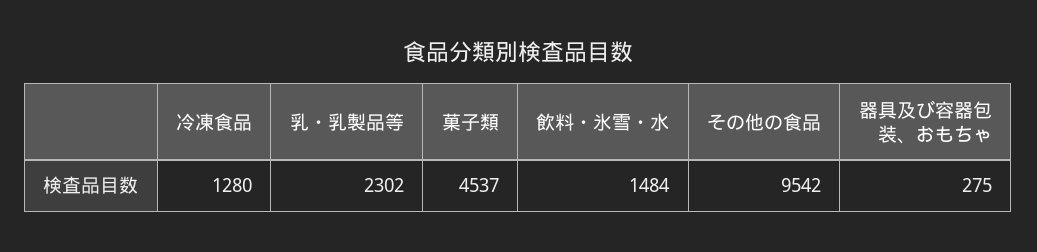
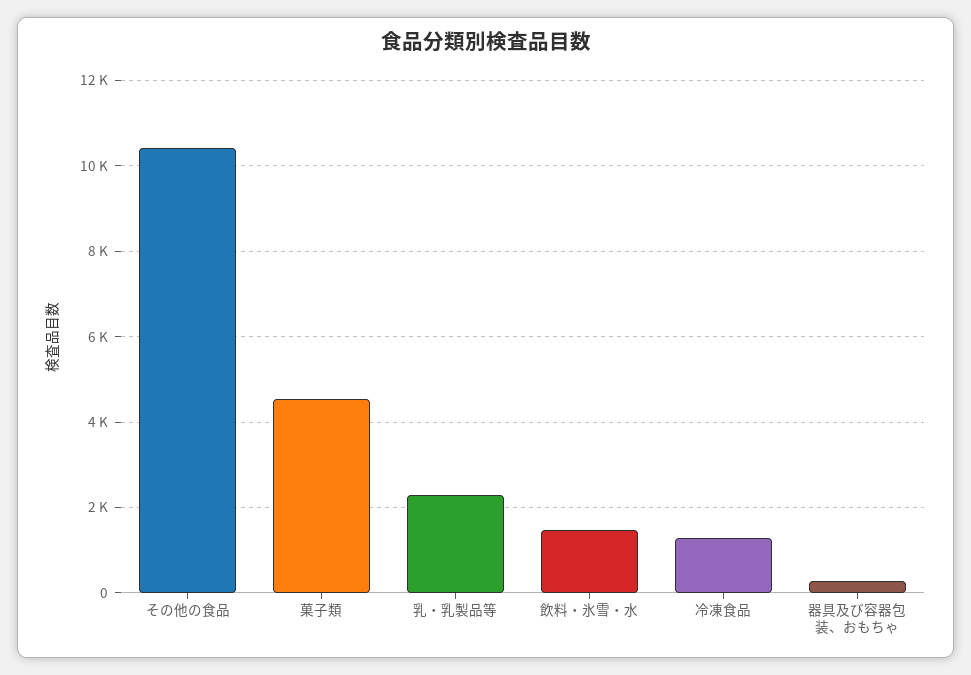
その他の食品: 9542 -> 10400

